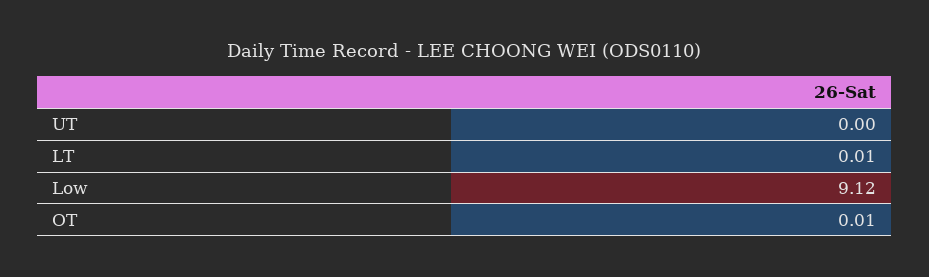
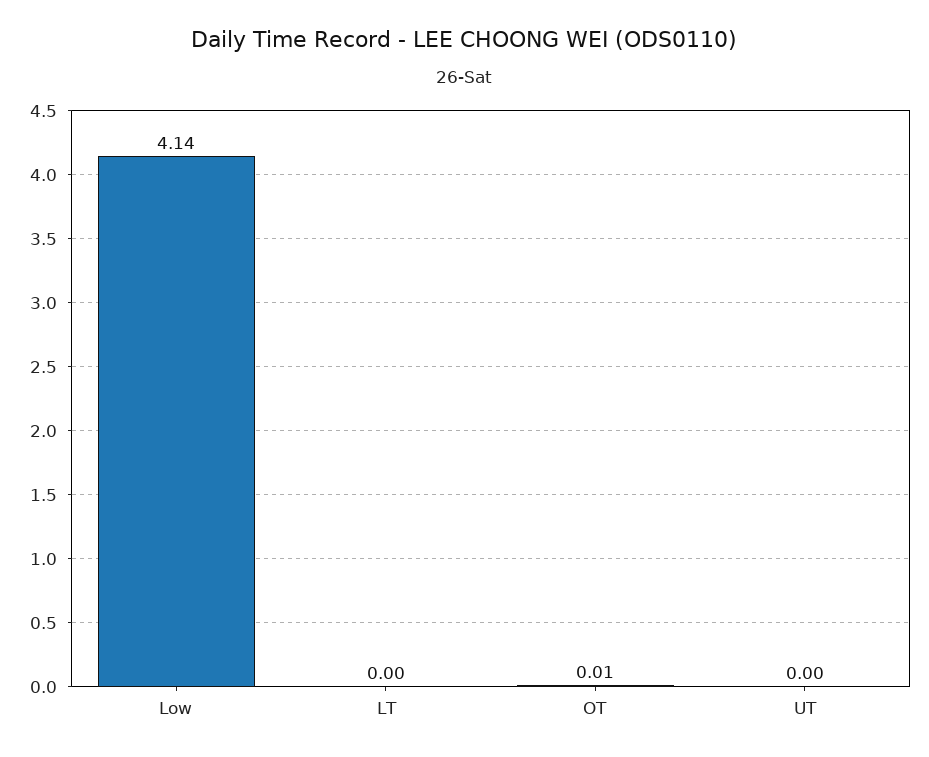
LT: 0.01 -> 0
Low: 9.12 -> 4.14

